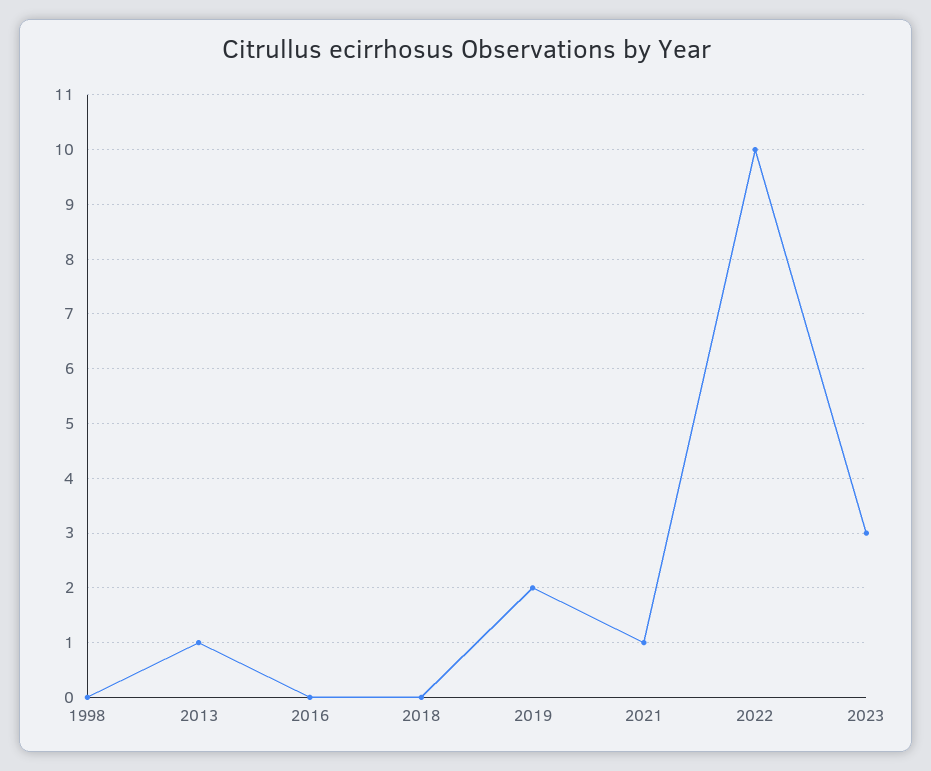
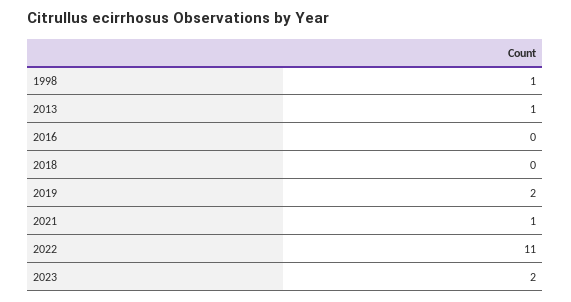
1998: 0 -> 1
2022: 10 -> 11
2023: 3 -> 2

